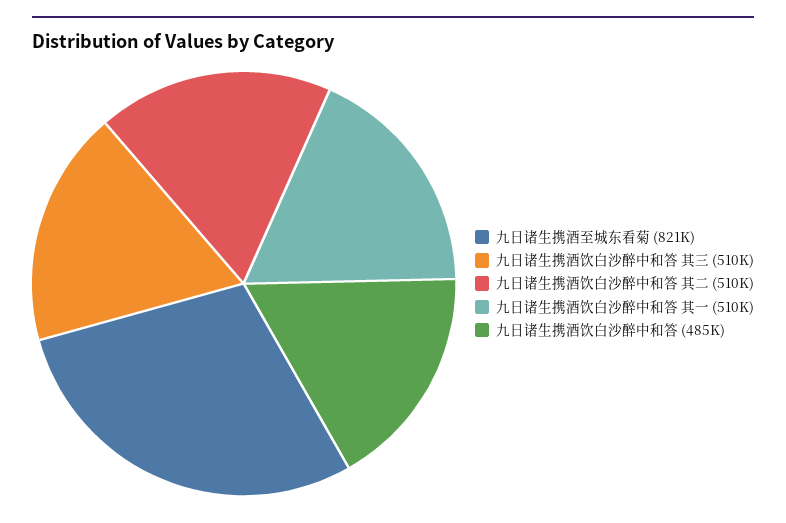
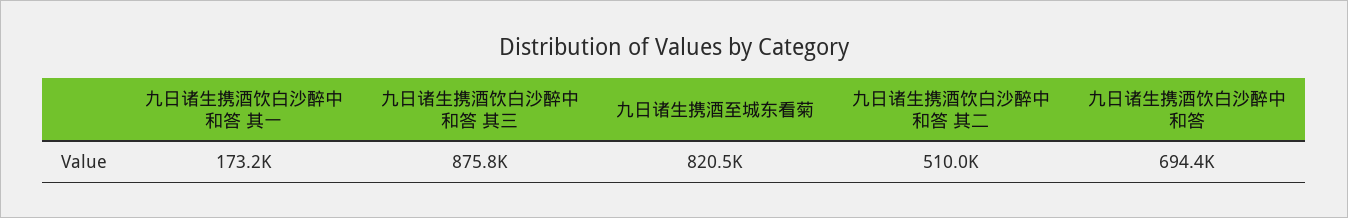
九日诸生携酒饮白沙醉中和答 其三: 510000 -> 875800
九日诸生携酒饮白沙醉中和答 其一: 510000 -> 173200
九日诸生携酒饮白沙醉中和答: 485000 -> 694400

